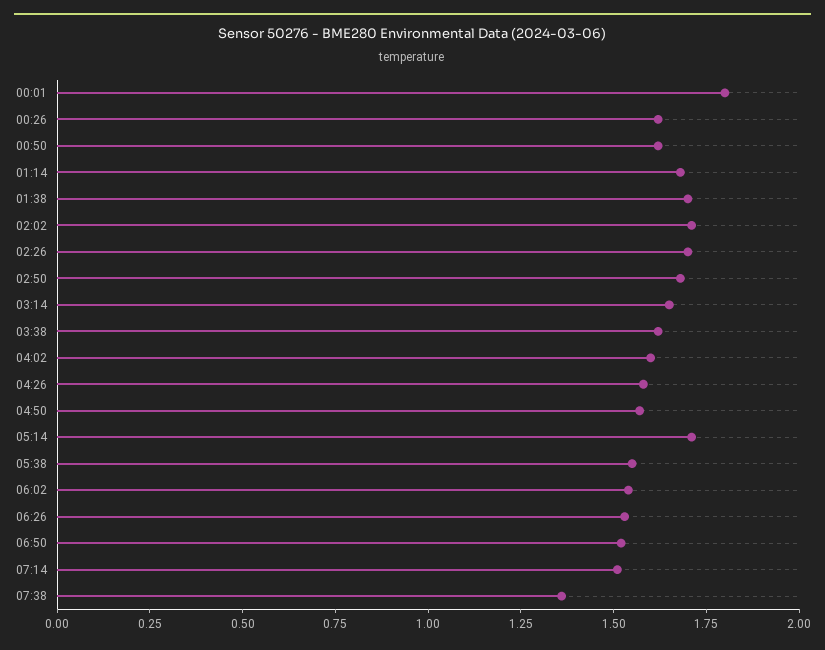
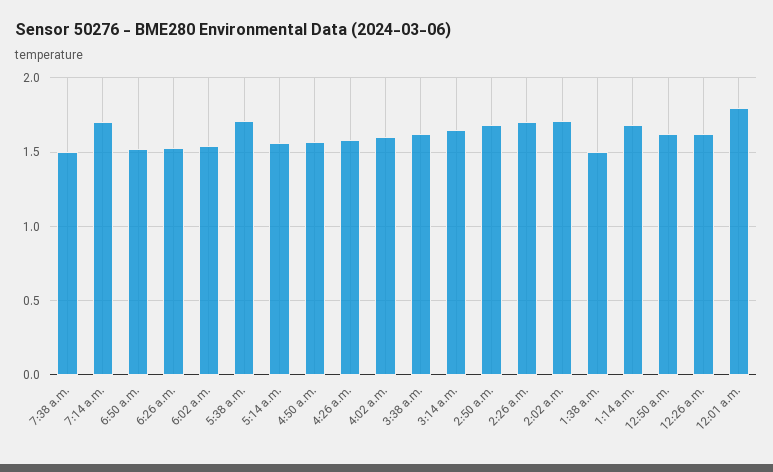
01:38: 1.7 -> 1.5
05:14: 1.7 -> 1.55
05:38: 1.55 -> 1.7
07:14: 1.5 -> 1.7
07:38: 1.35 -> 1.5

